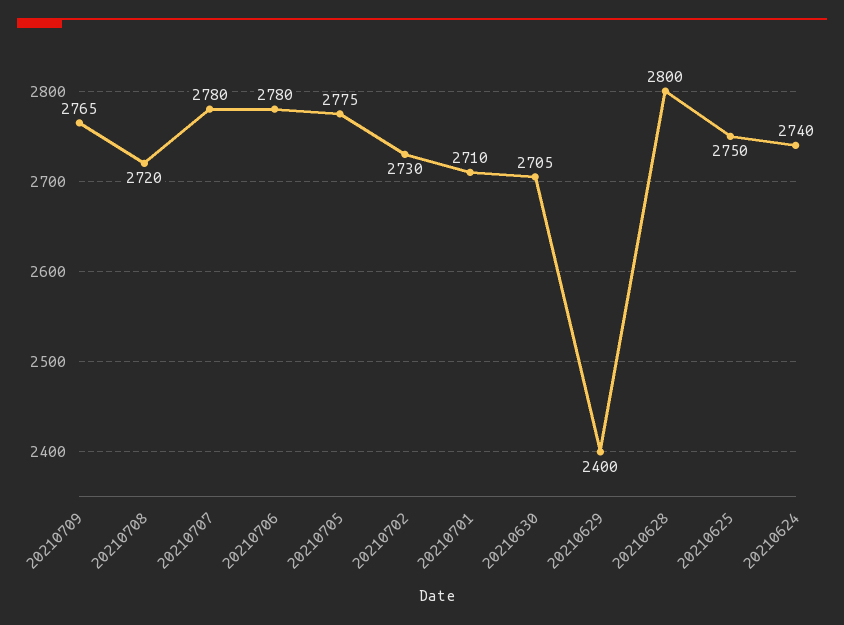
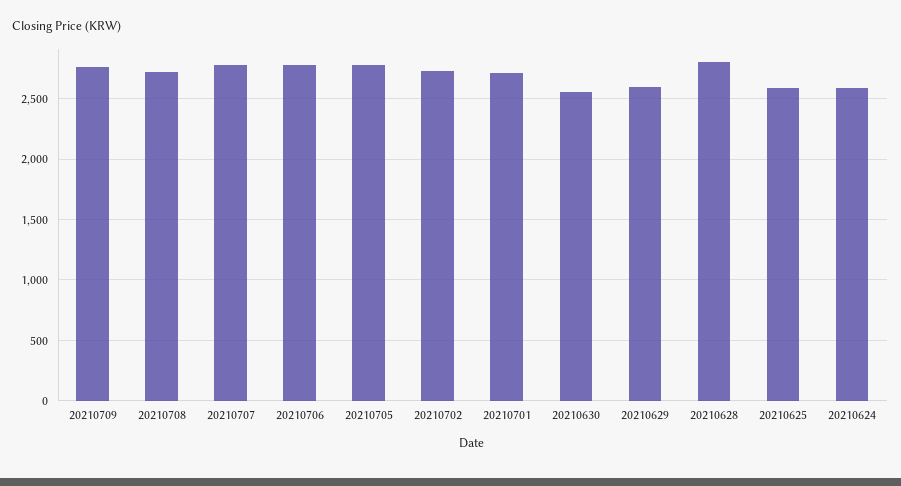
20210630: 2705 -> 2550
20210629: 2400 -> 2600
20210625: 2750 -> 2600
20210624: 2740 -> 2600

